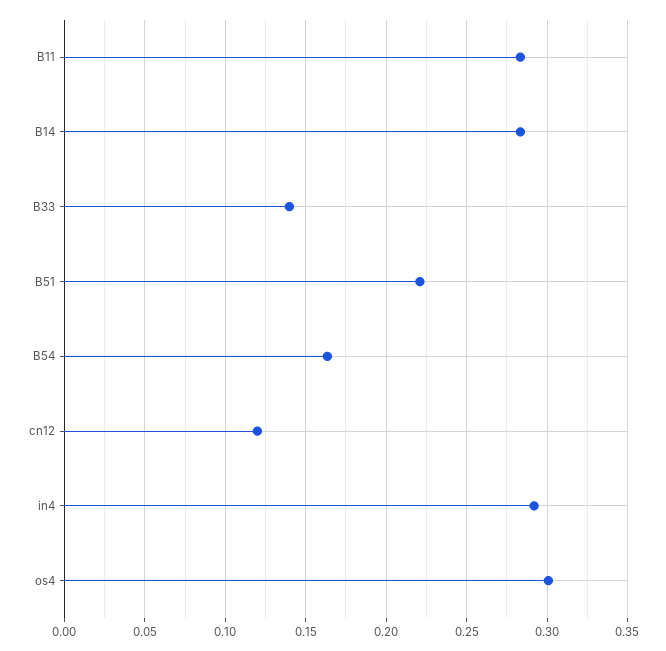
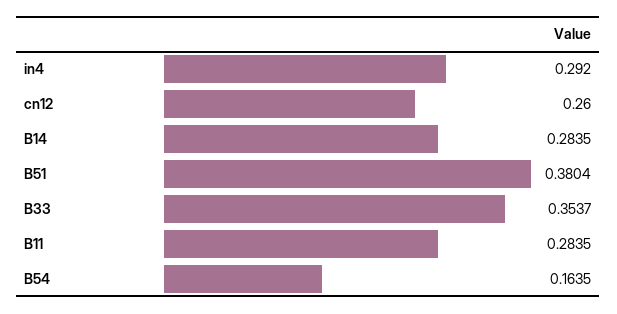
B33: 0.14 -> 0.3537
B51: 0.22 -> 0.3804
cn12: 0.12 -> 0.26
os4: 0.3 -> none

